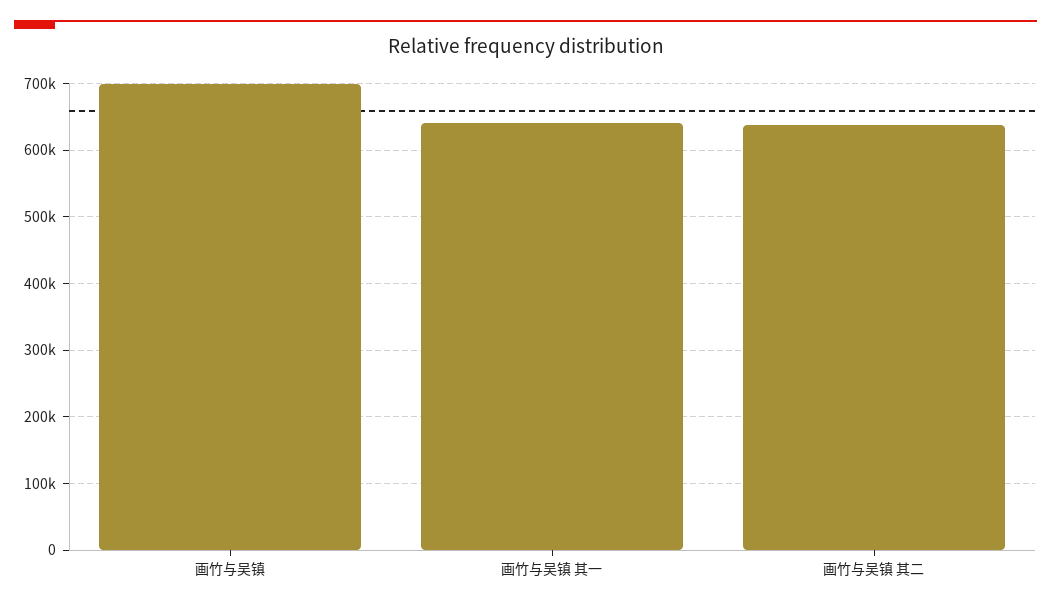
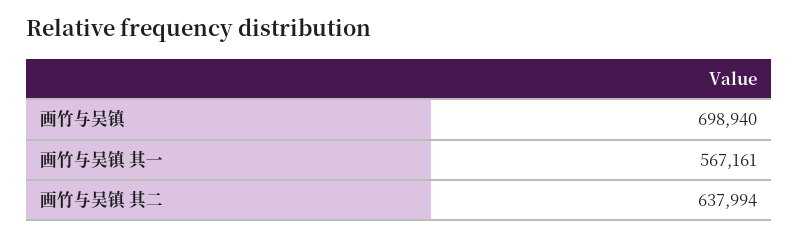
画竹与吴镇 其一: 640000 -> 567161

